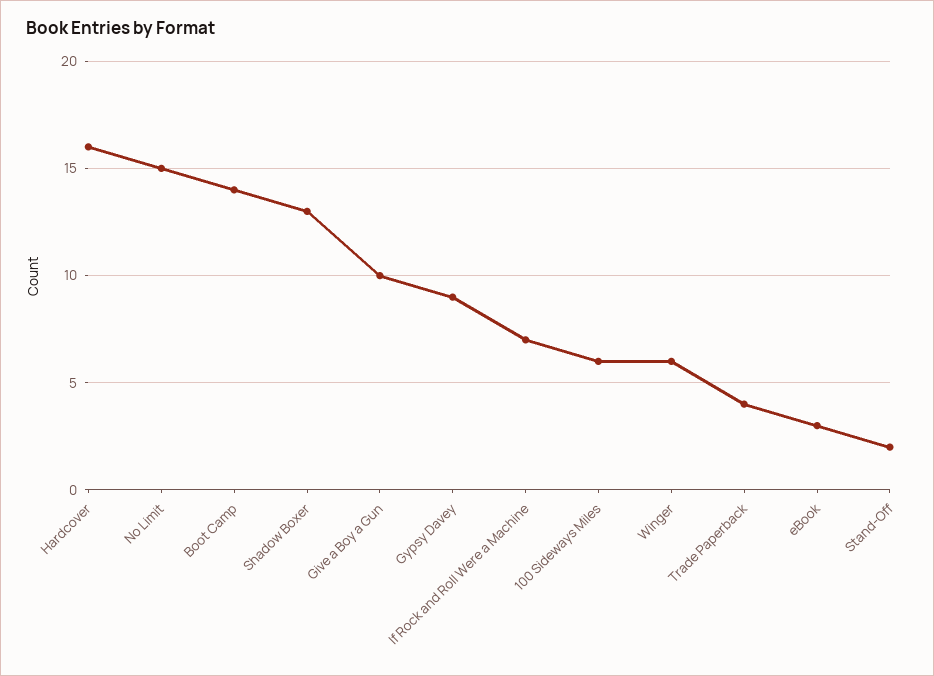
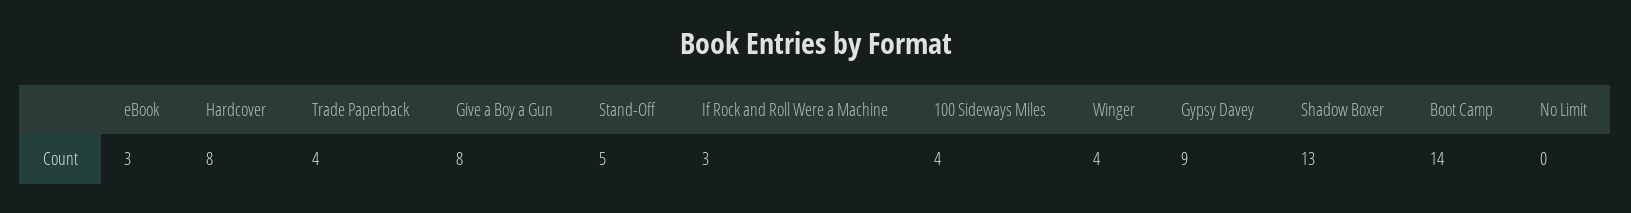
Hardcover: 16 -> 8
No Limit: 15 -> 0
Give a Boy a Gun: 10 -> 8
If Rock and Roll Were a Machine: 7 -> 3
100 Sideways Miles: 6 -> 4
Winger: 6 -> 4
Stand-Off: 2 -> 5

